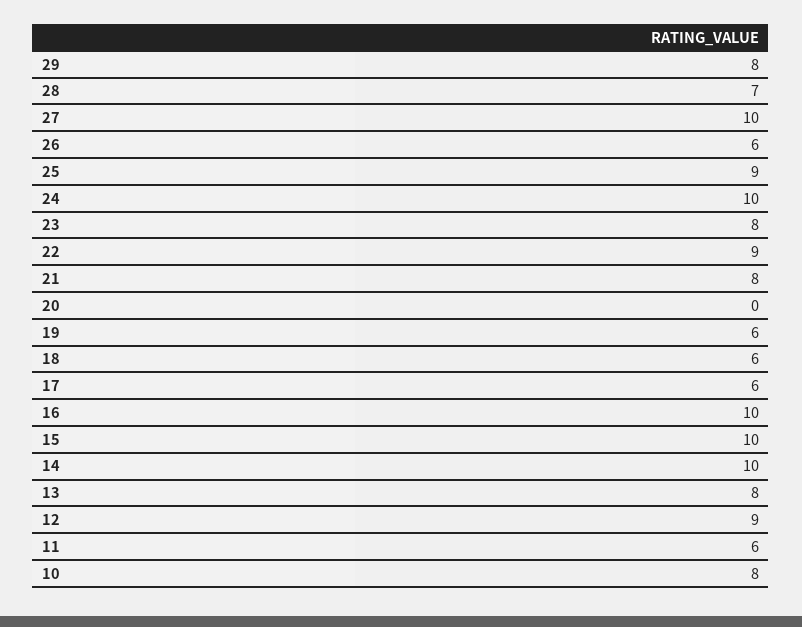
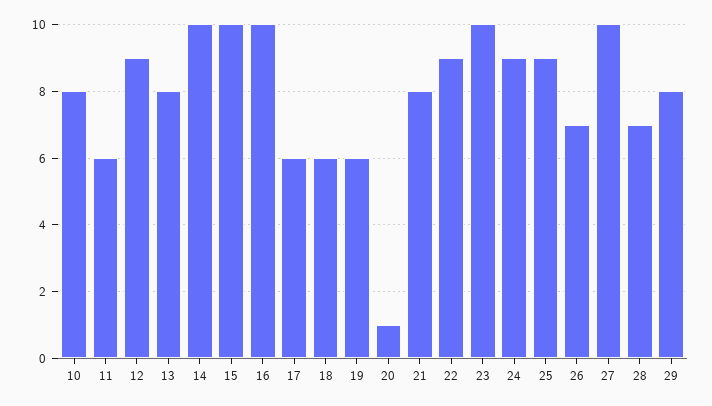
26: 6 -> 7
24: 10 -> 9
23: 8 -> 10
20: 0 -> 1

